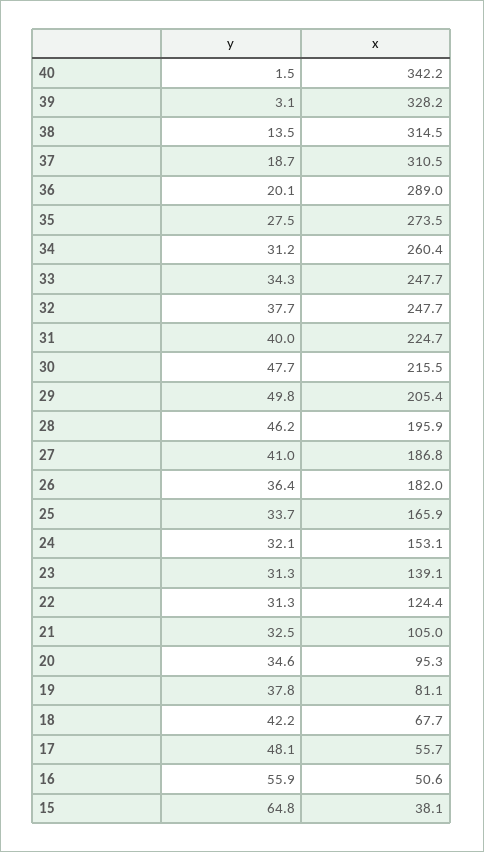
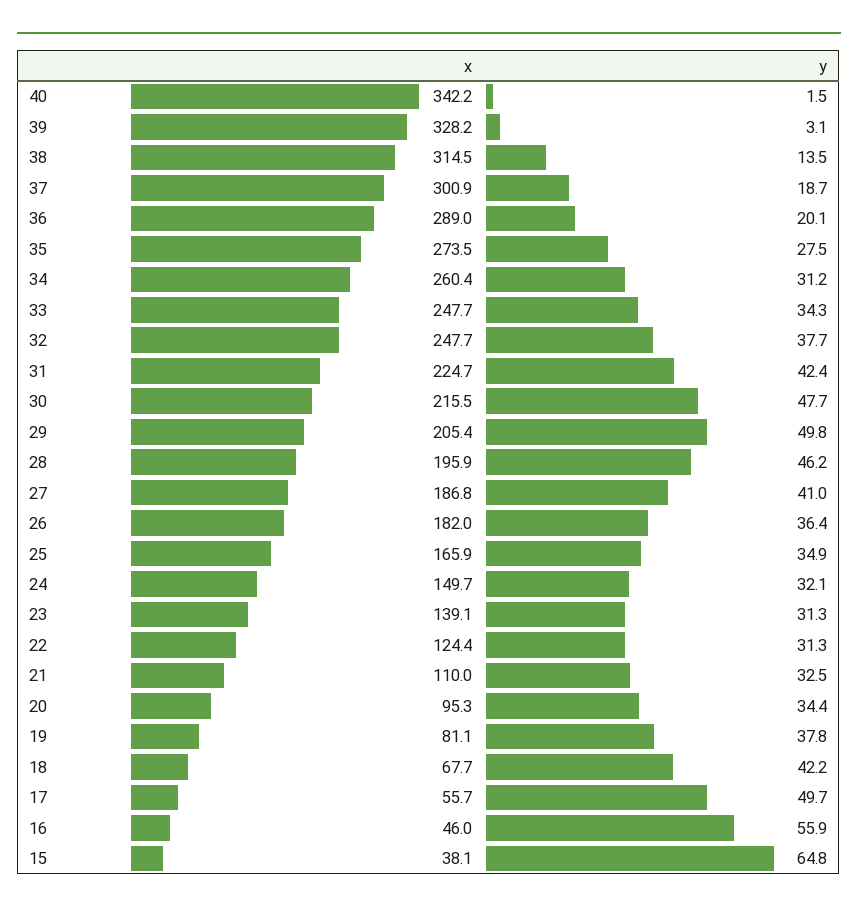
x, 37: 310.5 -> 300.9
y, 31: 40 -> 42.4
y, 25: 33.7 -> 34.9
x, 24: 153.1 -> 149.7
x, 21: 105 -> 110
y, 20: 34.6 -> 34.4
y, 17: 48.1 -> 49.7
x, 16: 50.6 -> 46

